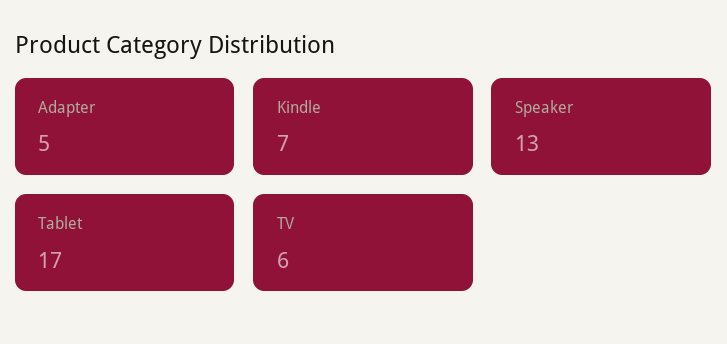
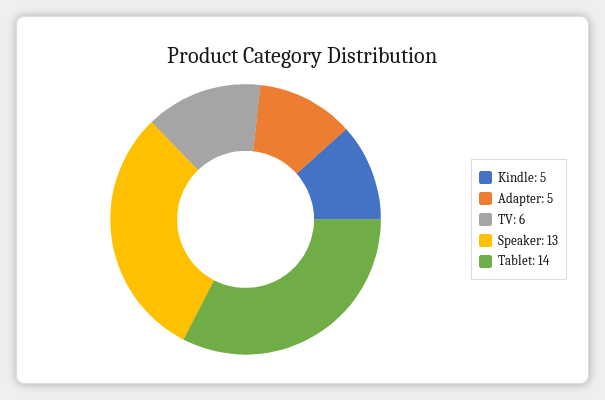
Kindle: 7 -> 5
Tablet: 17 -> 14

